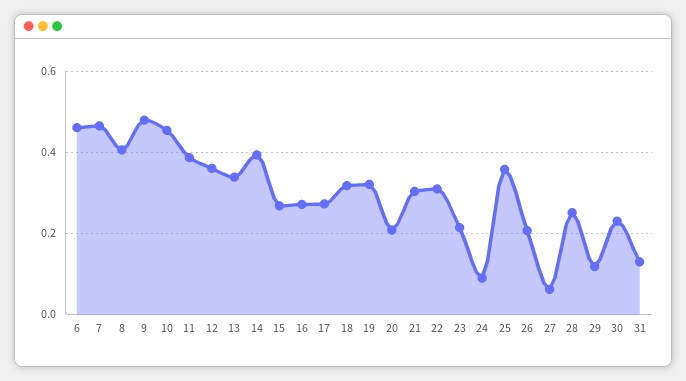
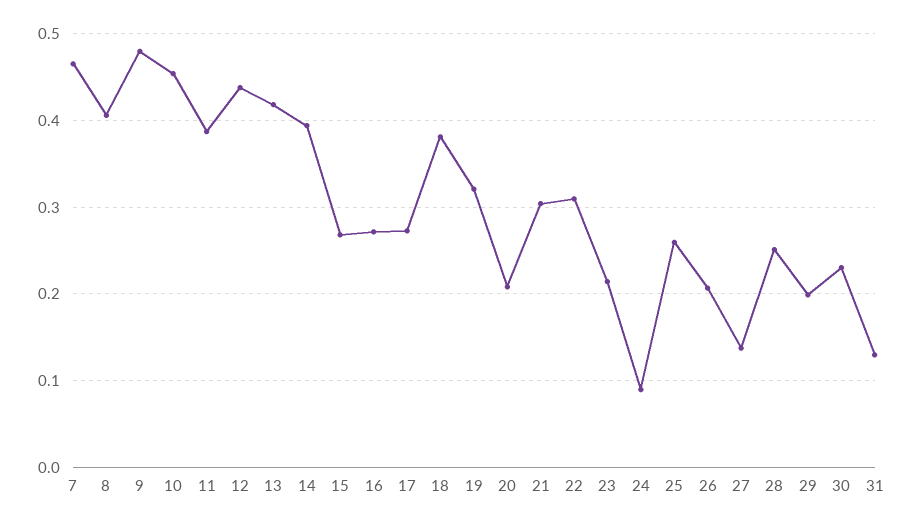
6: 0.46 -> none
12: 0.36 -> 0.44
13: 0.34 -> 0.42
18: 0.32 -> 0.38
25: 0.36 -> 0.26
27: 0.06 -> 0.14
29: 0.12 -> 0.2

